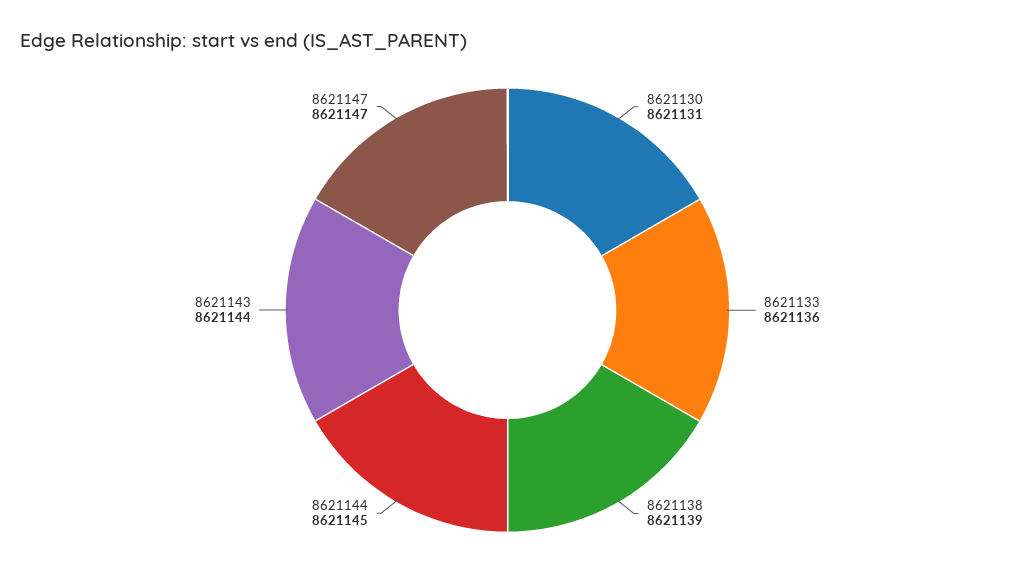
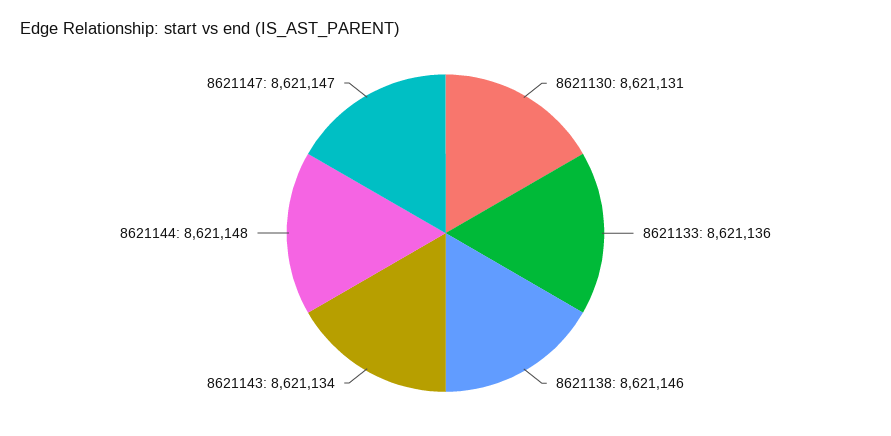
8621138: 8621139 -> 8621146
8621144: 8621145 -> 8621148
8621143: 8621144 -> 8621134

